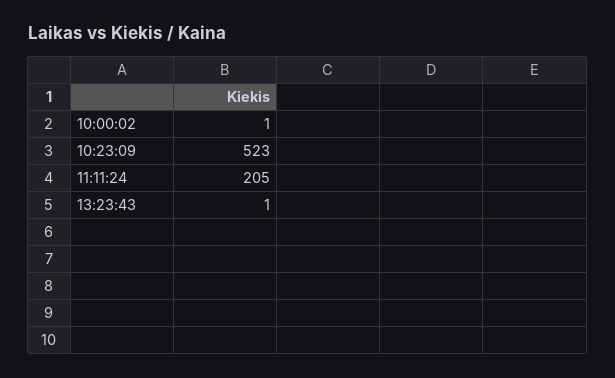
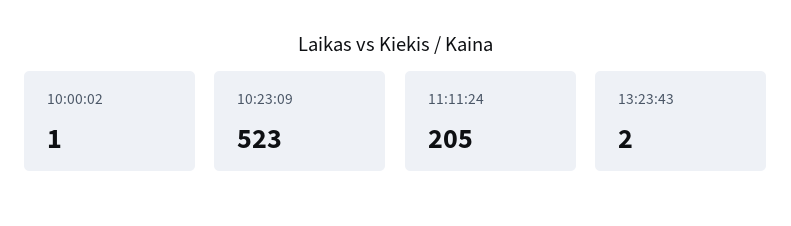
13:23:43: 1 -> 2

